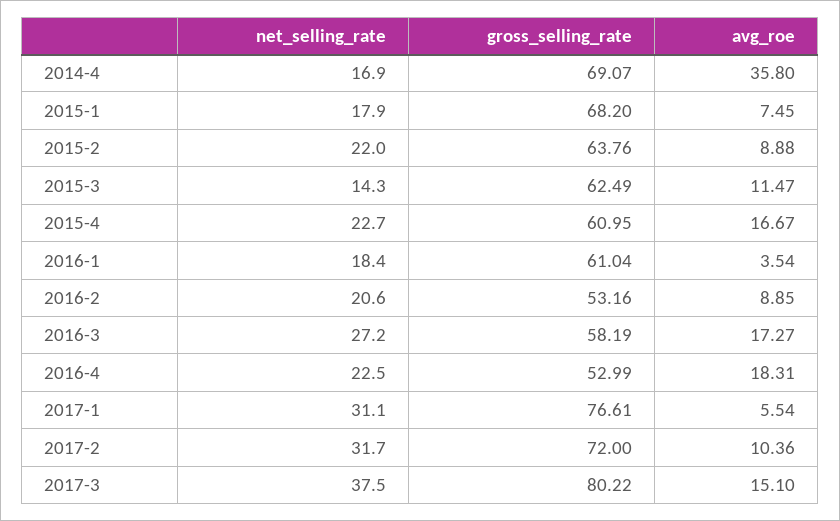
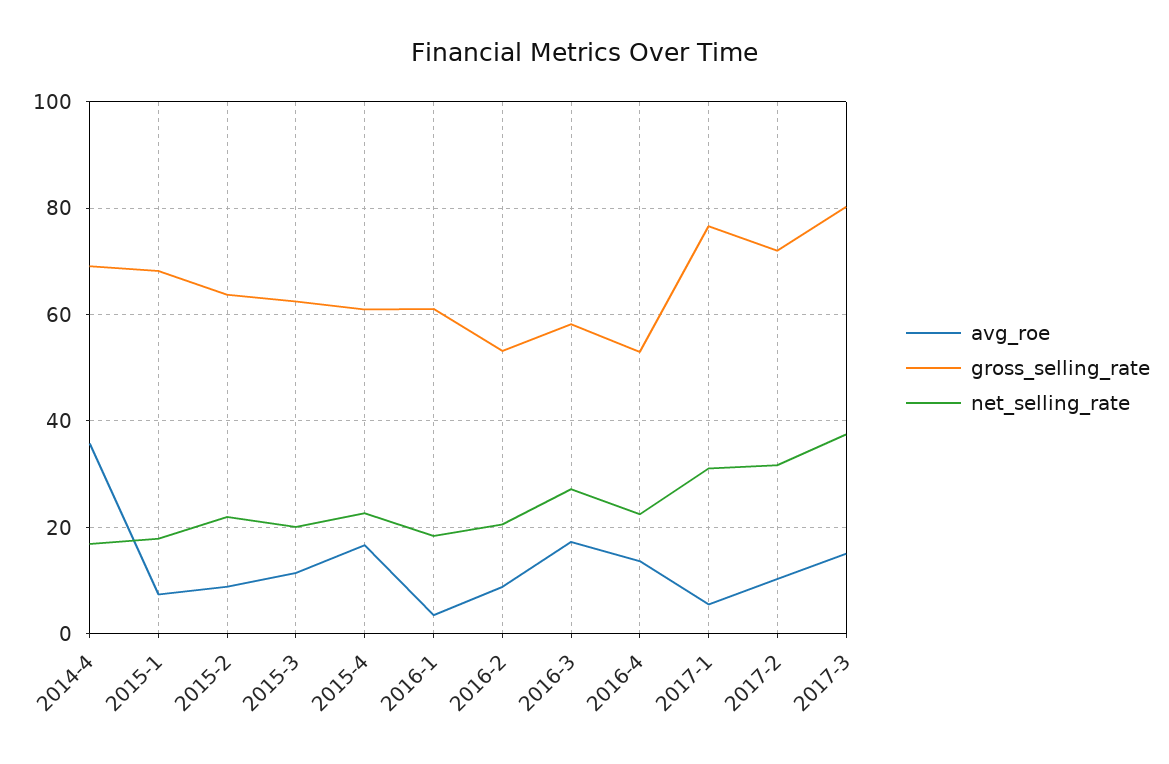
net_selling_rate, 2015-3: 14.3 -> 20
avg_roe, 2016-4: 18.31 -> 14

